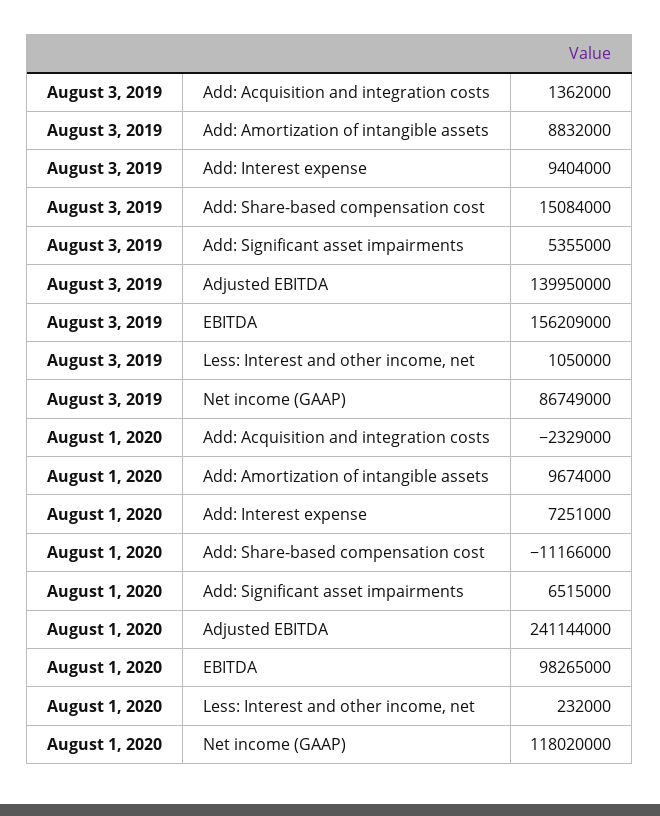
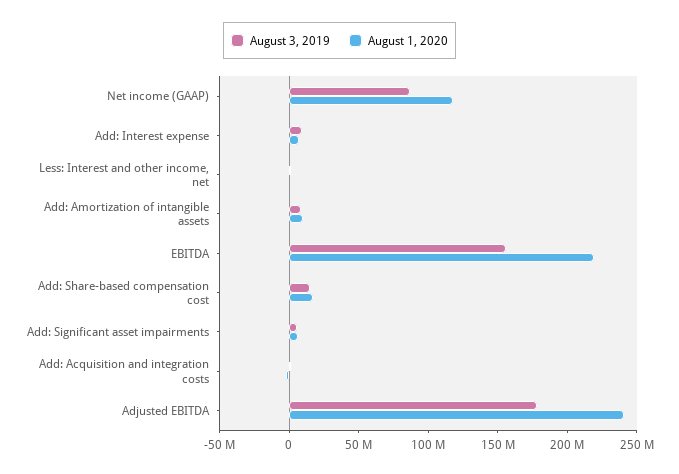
August 3, 2019, Adjusted EBITDA: 139950000 -> 180000000
August 1, 2020, Add: Share-based compensation cost: -11166000 -> 20000000
August 1, 2020, EBITDA: 98265000 -> 220000000

